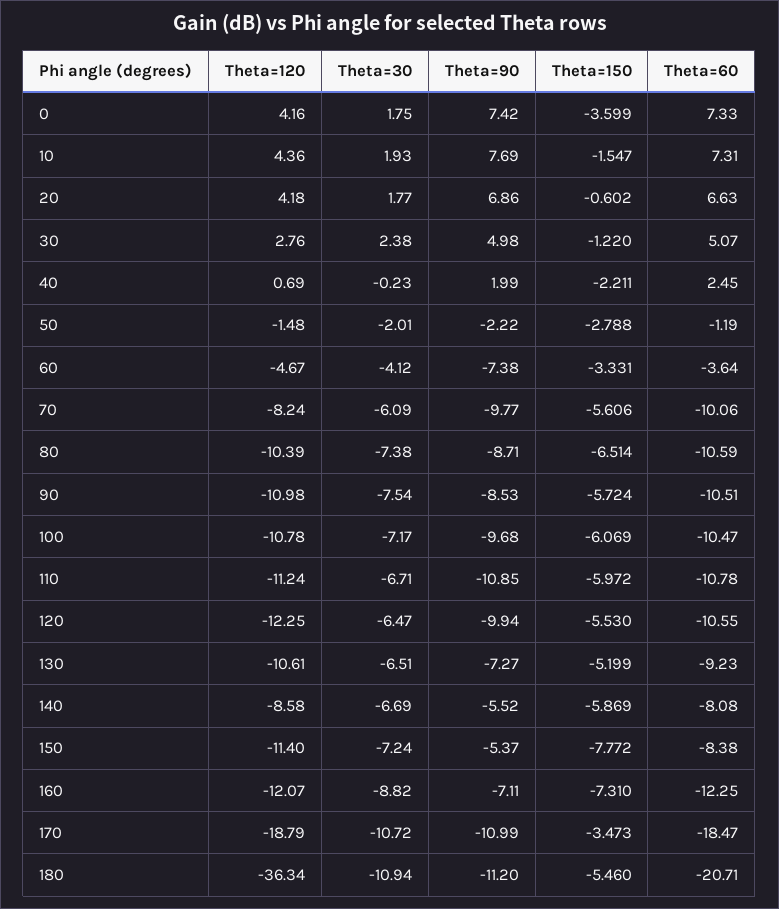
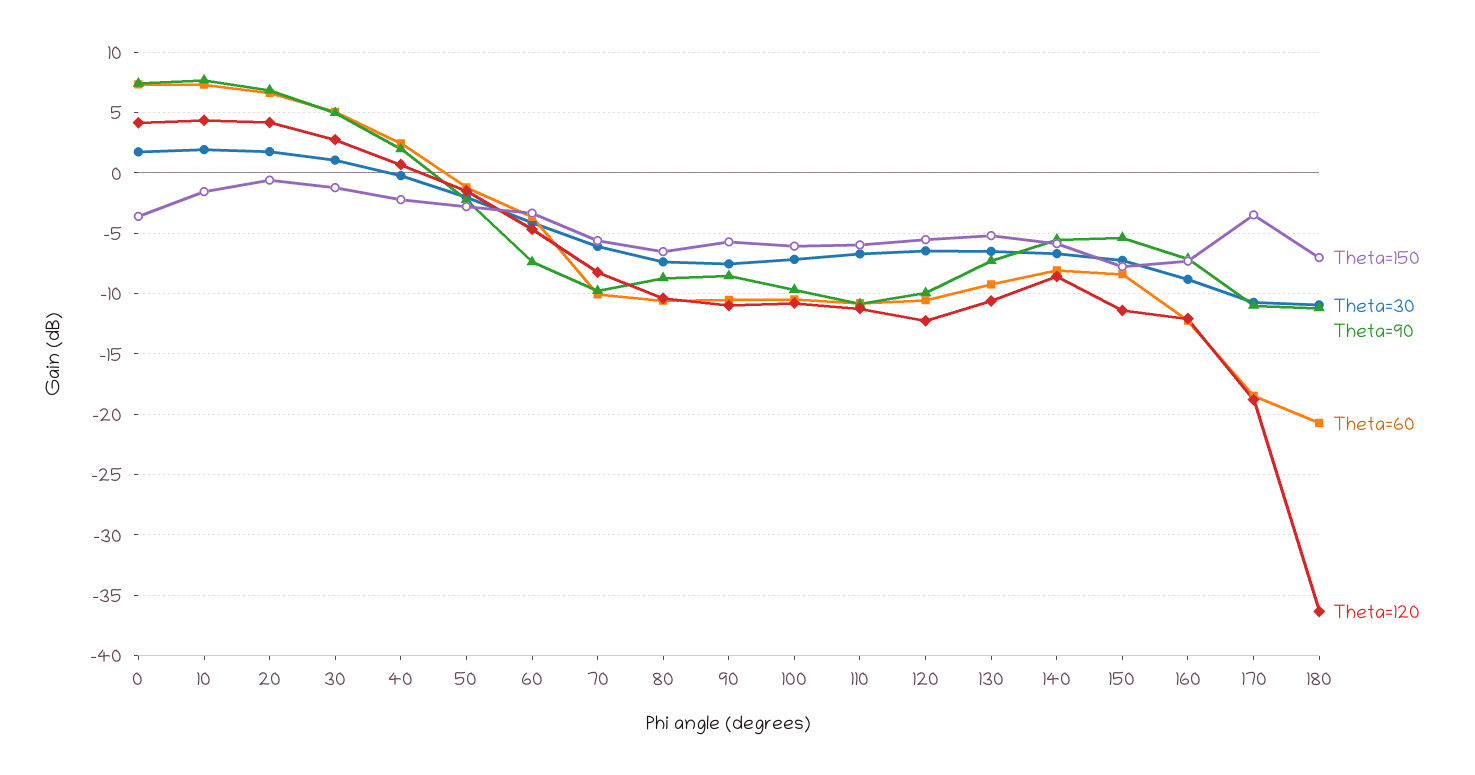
Theta=30, 30: 2.38 -> 1
Theta=150, 180: -5.46 -> -7

